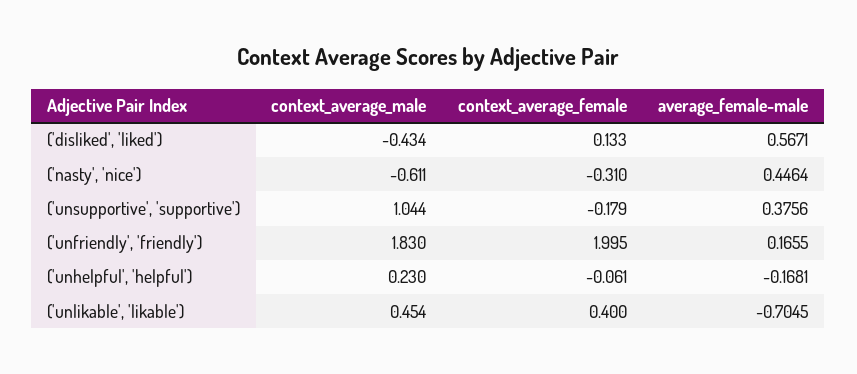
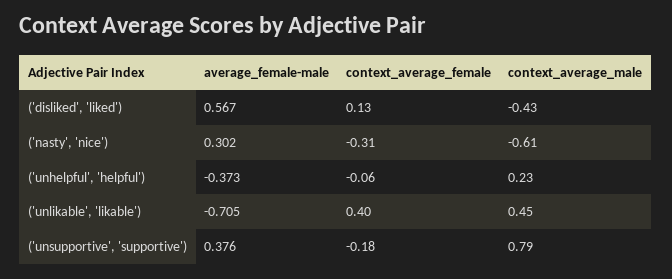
average_female-male, ('nasty', 'nice'): 0.4464 -> 0.302
context_average_male, ('unsupportive', 'supportive'): 1.044 -> 0.79
context_average_male, ('unfriendly', 'friendly'): 1.83 -> none
context_average_female, ('unfriendly', 'friendly'): 1.995 -> none
average_female-male, ('unfriendly', 'friendly'): 0.1655 -> none
average_female-male, ('unhelpful', 'helpful'): -0.1681 -> -0.373

